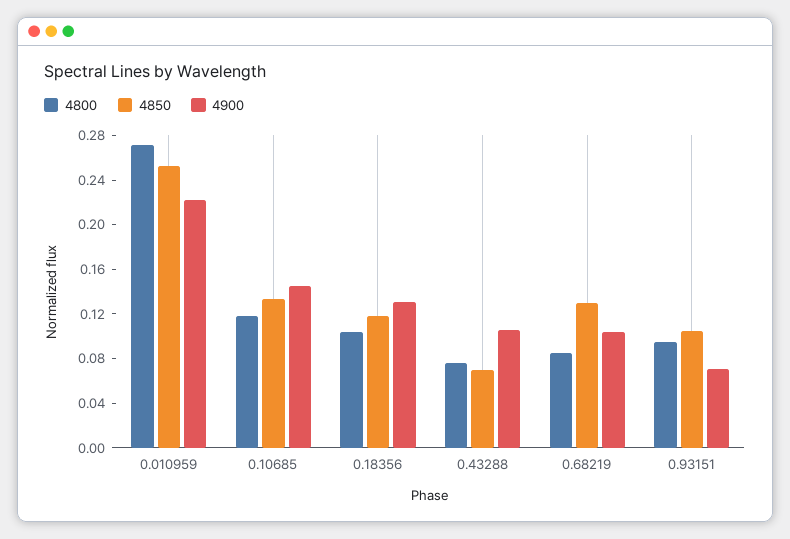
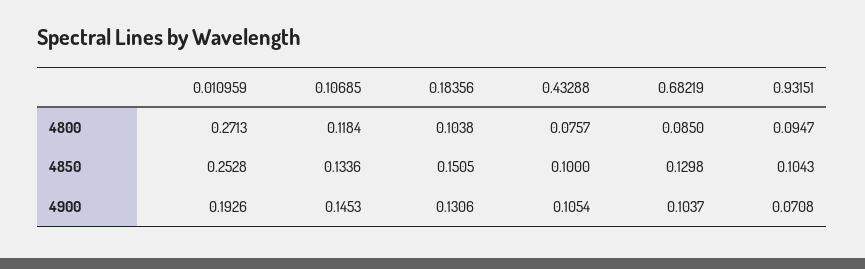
4900, 0.010959: 0.22 -> 0.1926
4850, 0.18356: 0.12 -> 0.1505
4850, 0.43288: 0.07 -> 0.1

